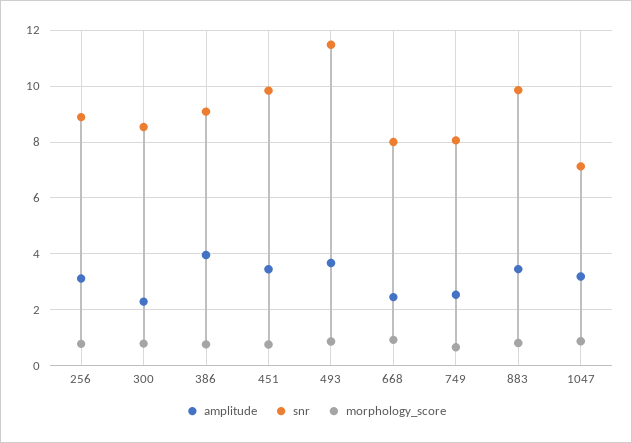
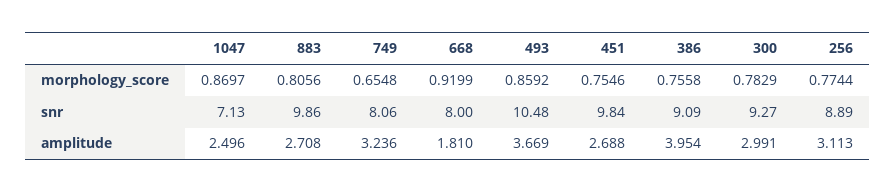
amplitude, 300: 2.25 -> 2.991
snr, 300: 8.5 -> 9.27
amplitude, 451: 3.5 -> 2.688
snr, 493: 11.5 -> 10.48
amplitude, 668: 2.5 -> 1.81
amplitude, 749: 2.5 -> 3.236
amplitude, 883: 3.5 -> 2.708
amplitude, 1047: 3.25 -> 2.496

